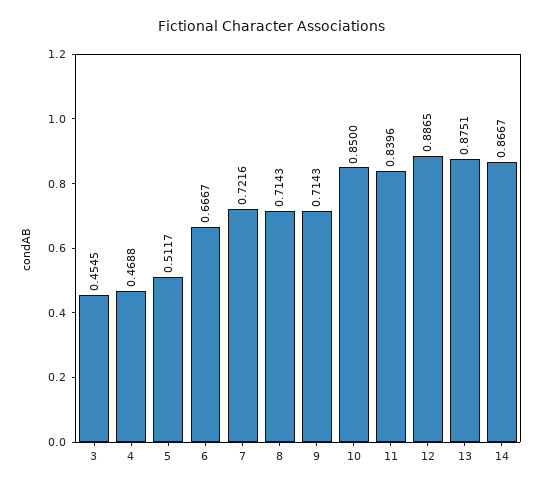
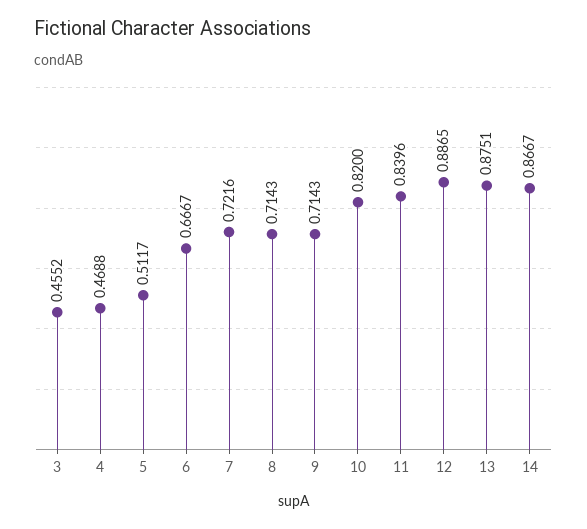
3: 0.4545 -> 0.4552
10: 0.85 -> 0.82

